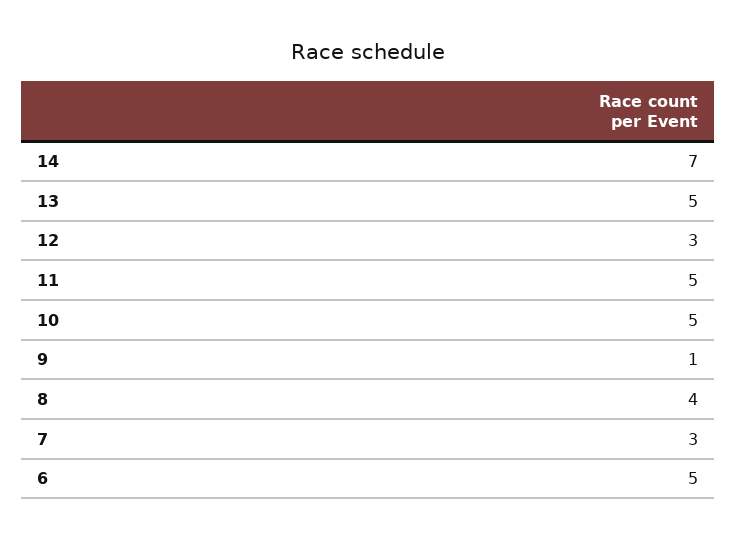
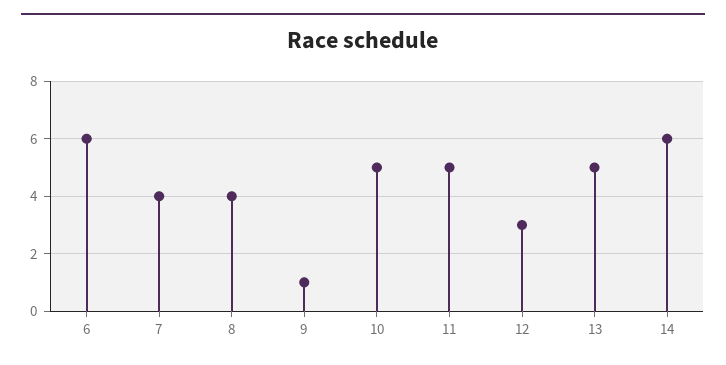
14: 7 -> 6
7: 3 -> 4
6: 5 -> 6

